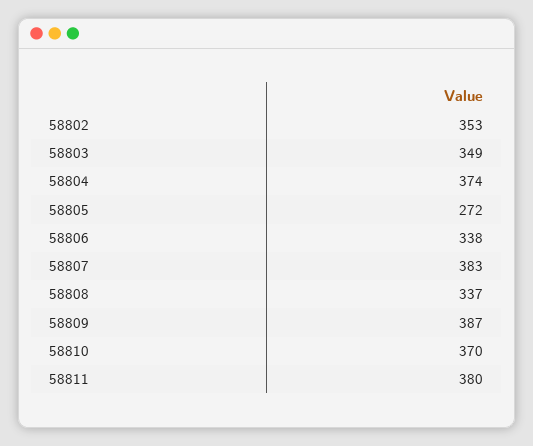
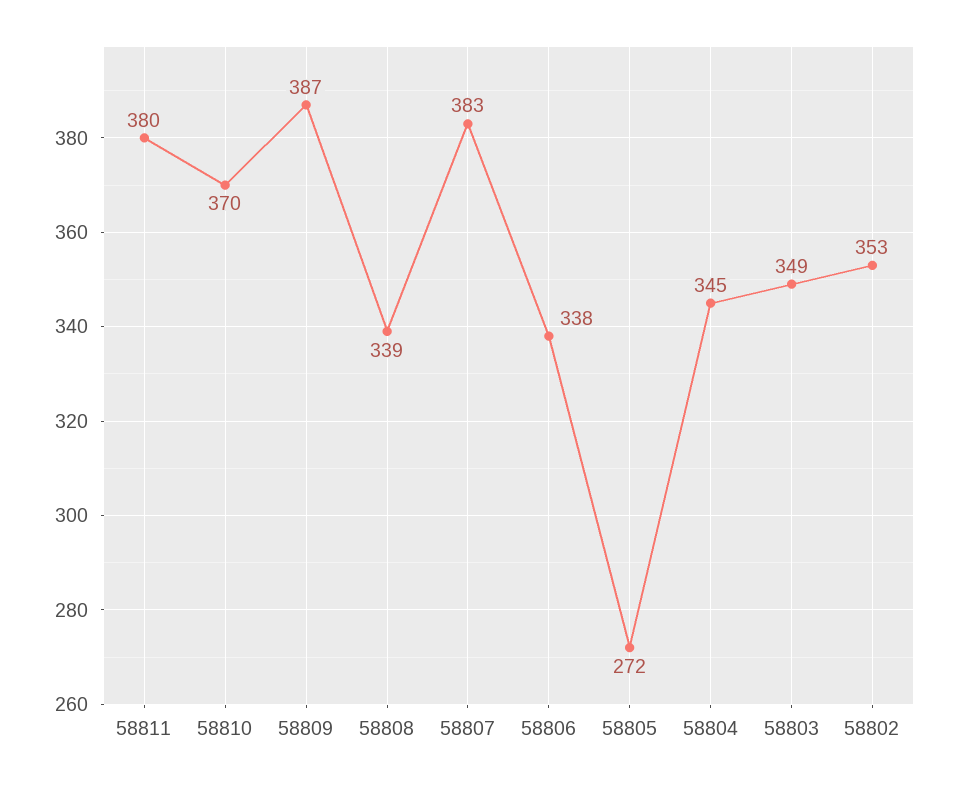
58804: 374 -> 345
58808: 337 -> 339

